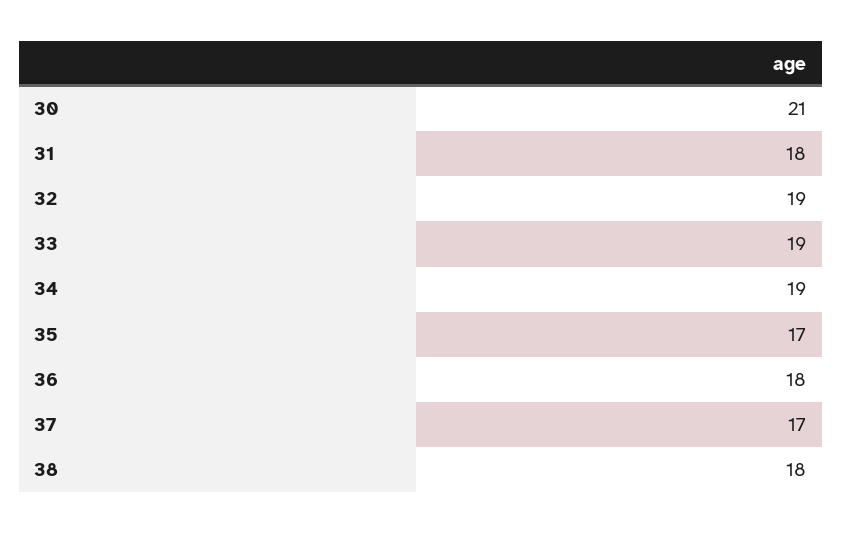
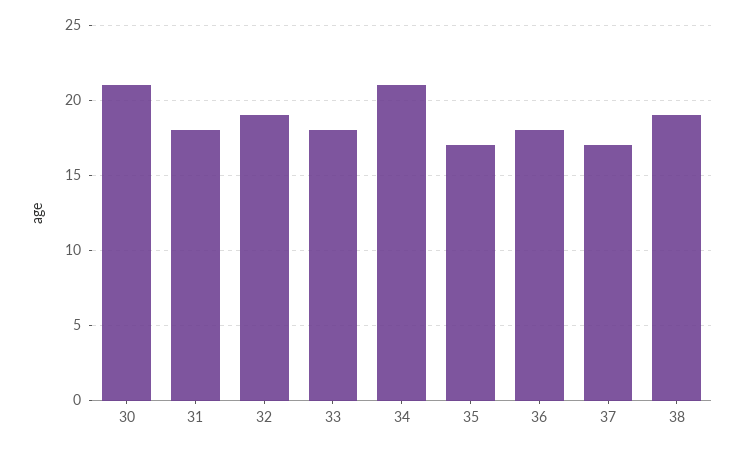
33: 19 -> 18
34: 19 -> 21
38: 18 -> 19

